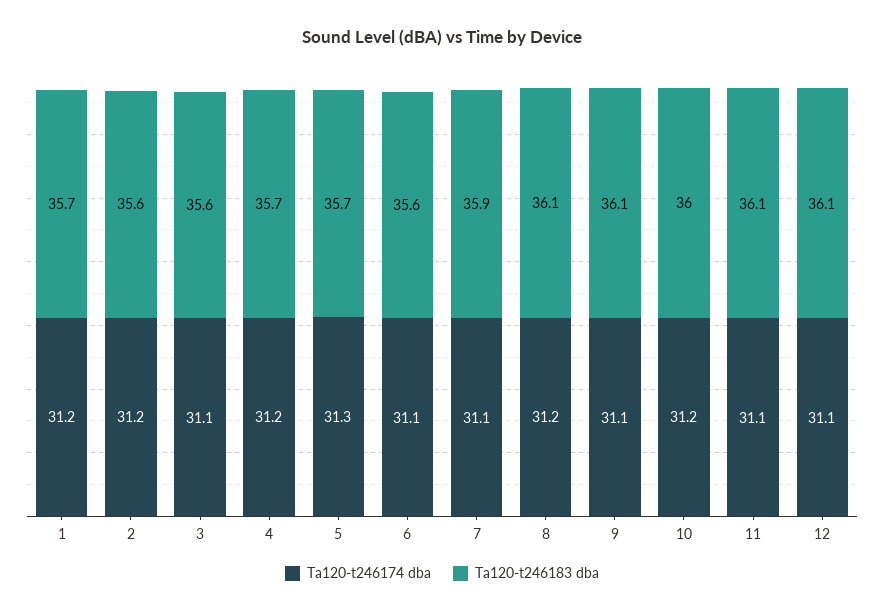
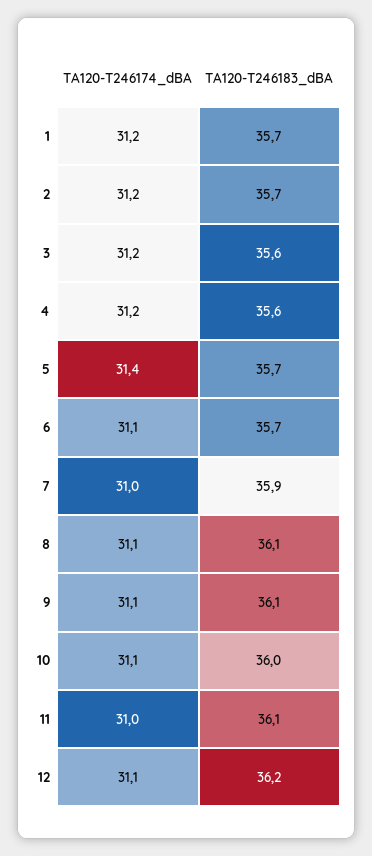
Ta120-t246183 dba, 2: 35.6 -> 35.7
Ta120-t246174 dba, 3: 31.1 -> 31.2
Ta120-t246183 dba, 4: 35.7 -> 35.6
Ta120-t246174 dba, 5: 31.3 -> 31.4
Ta120-t246183 dba, 6: 35.6 -> 35.7
Ta120-t246174 dba, 7: 31.1 -> 31
Ta120-t246174 dba, 8: 31.2 -> 31.1
Ta120-t246174 dba, 10: 31.2 -> 31.1
Ta120-t246174 dba, 11: 31.1 -> 31
Ta120-t246183 dba, 12: 36.1 -> 36.2

